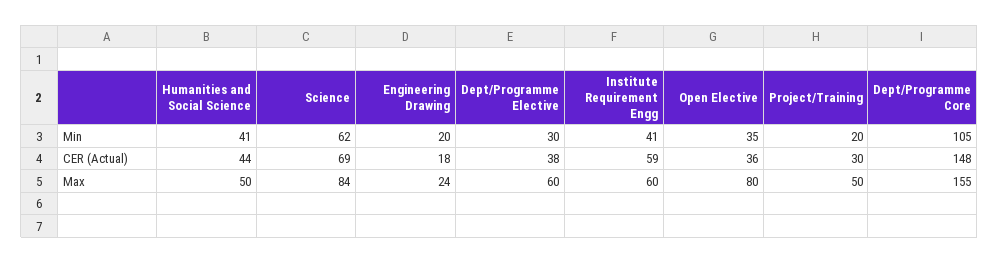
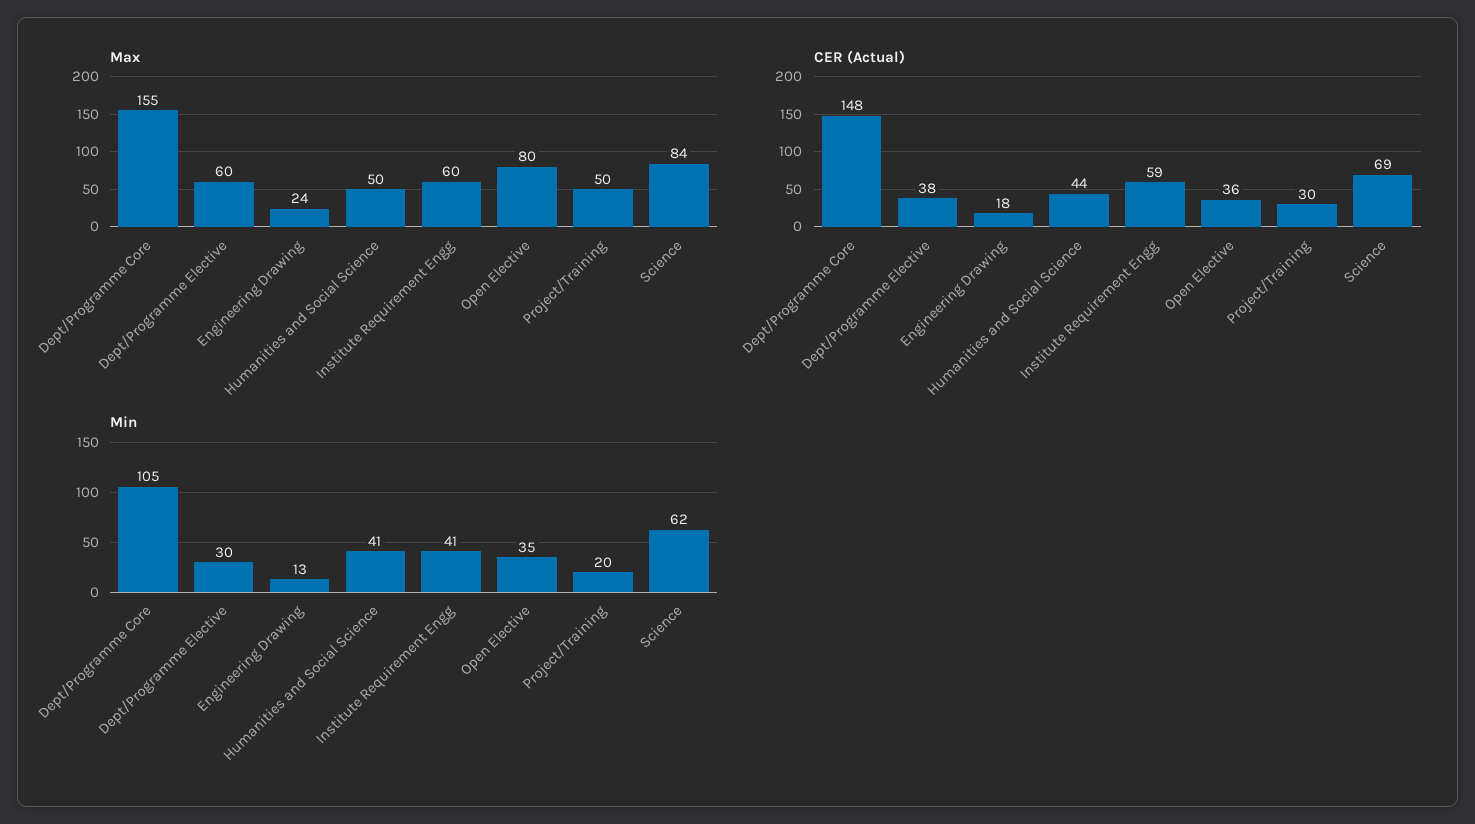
Min, Engineering Drawing: 20 -> 13

